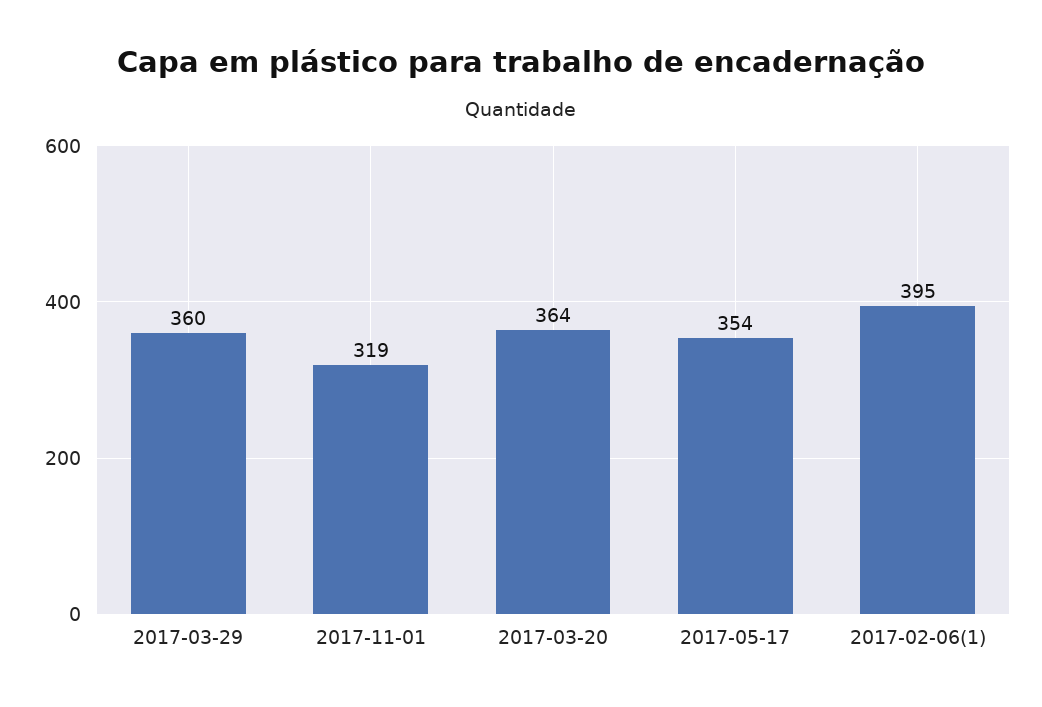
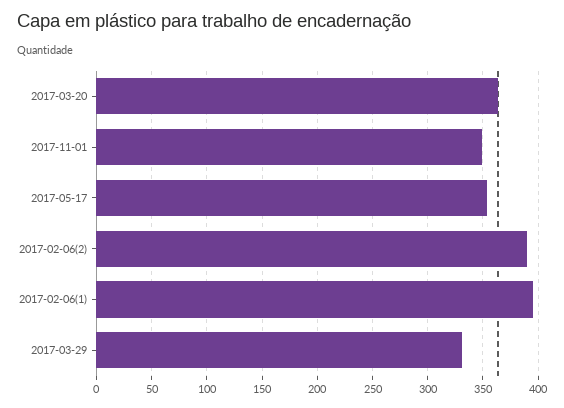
2017-03-29: 360 -> 330
2017-11-01: 319 -> 350
2017-02-06(2): none -> 390

